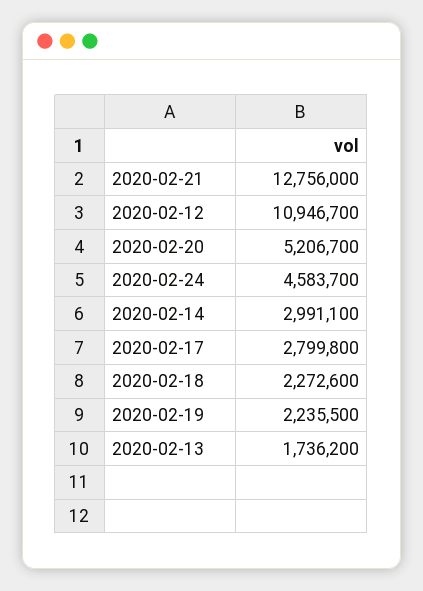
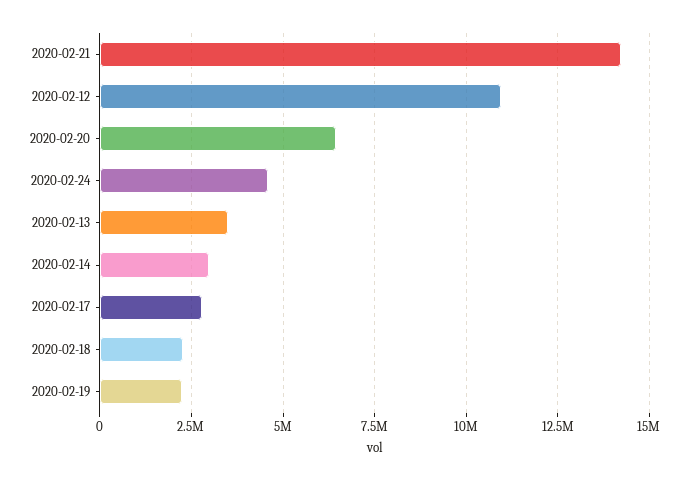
2020-02-21: 12756000 -> 14250000
2020-02-20: 5206700 -> 6500000
2020-02-13: 1736200 -> 3500000

